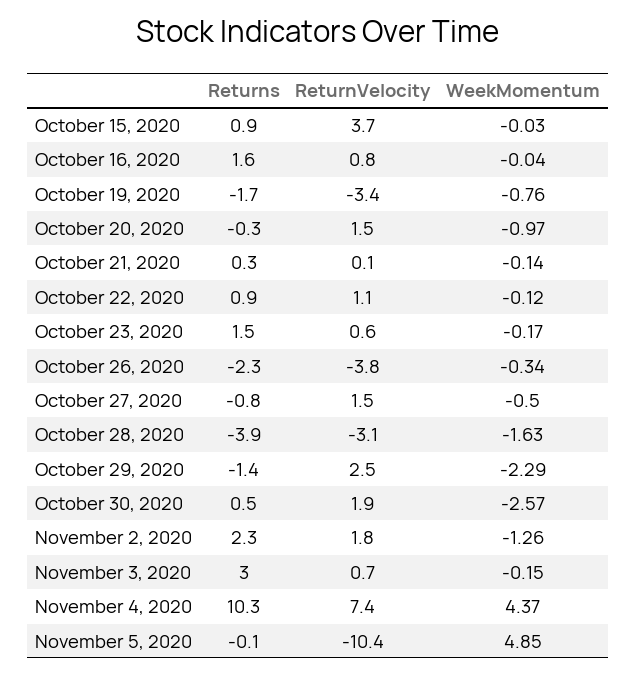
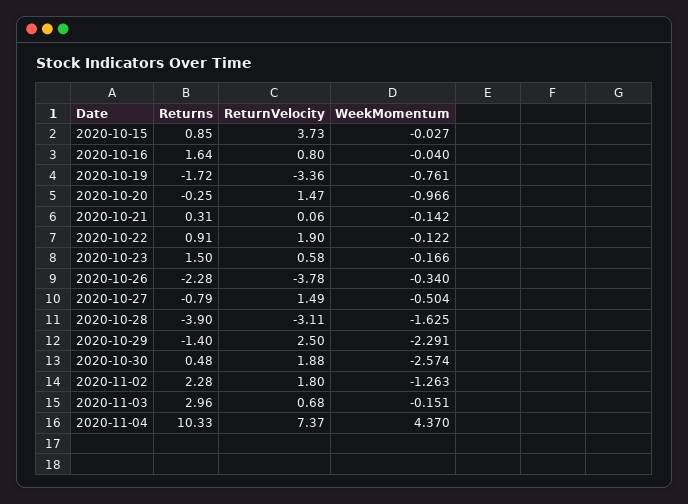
ReturnVelocity, October 22, 2020: 1.1 -> 1.9
Returns, November 5, 2020: -0.1 -> none
ReturnVelocity, November 5, 2020: -10.4 -> none
WeekMomentum, November 5, 2020: 4.85 -> none

